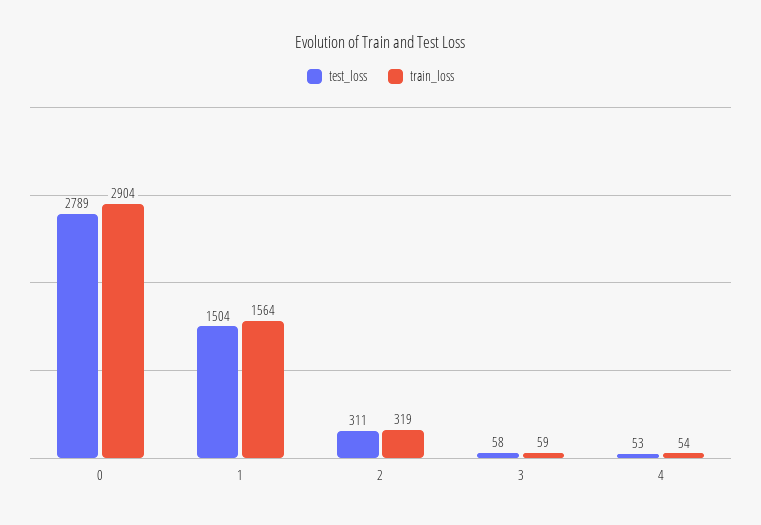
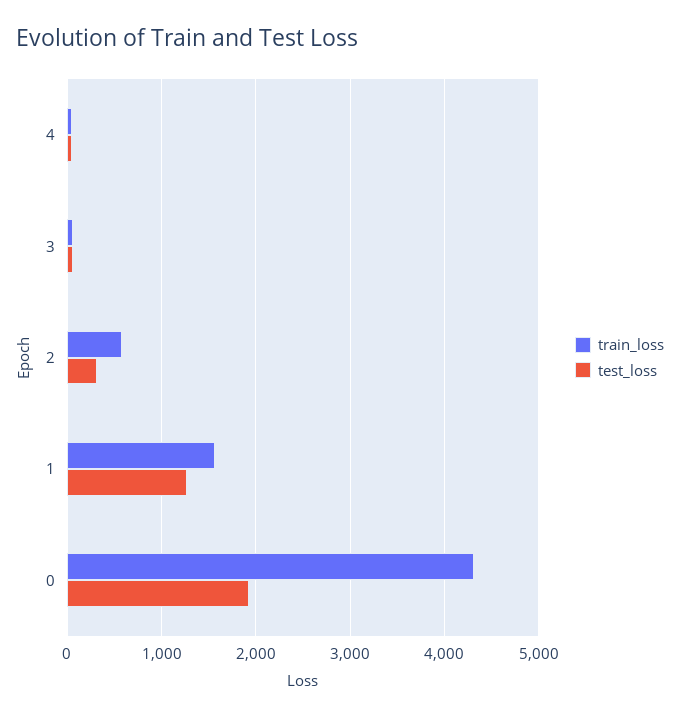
test_loss, 0: 2789 -> 1900
train_loss, 0: 2904 -> 4300
test_loss, 1: 1504 -> 1300
train_loss, 2: 319 -> 600

